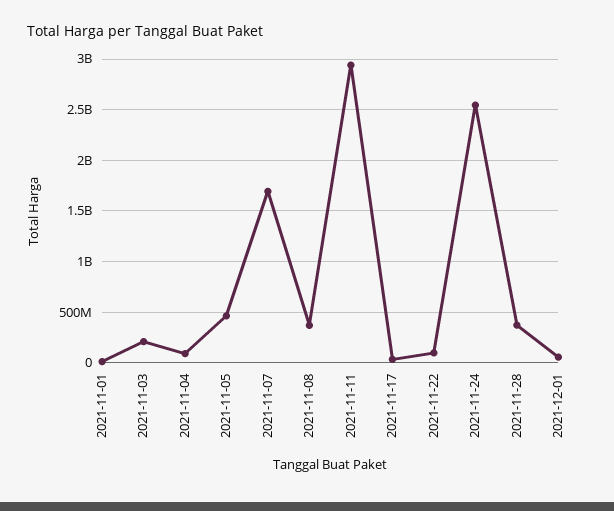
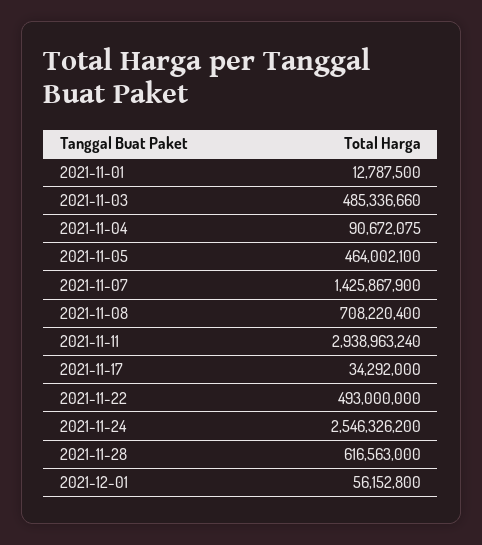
2021-11-03: 200000000 -> 485336660
2021-11-07: 1700000000 -> 1425867900
2021-11-08: 400000000 -> 708220400
2021-11-22: 100000000 -> 493000000
2021-11-28: 400000000 -> 616563000

